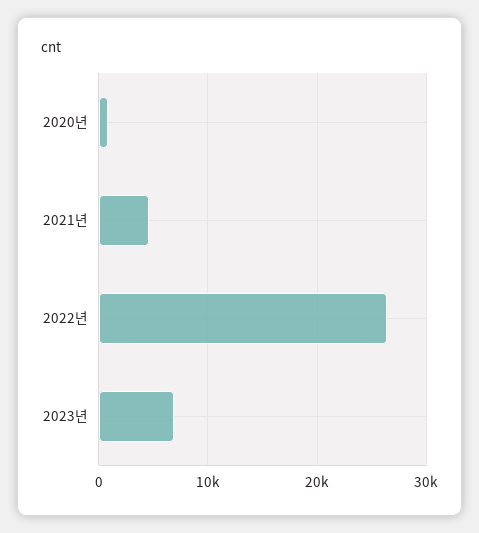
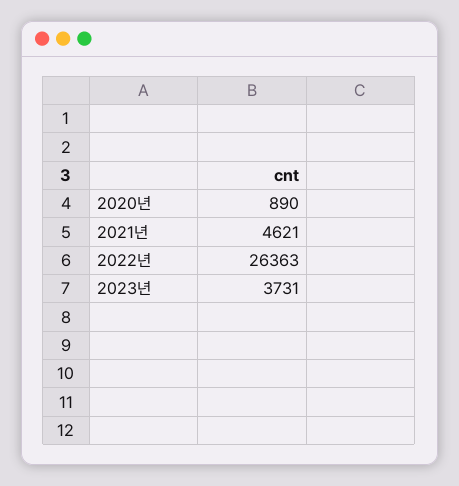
2023년: 7000 -> 3731

